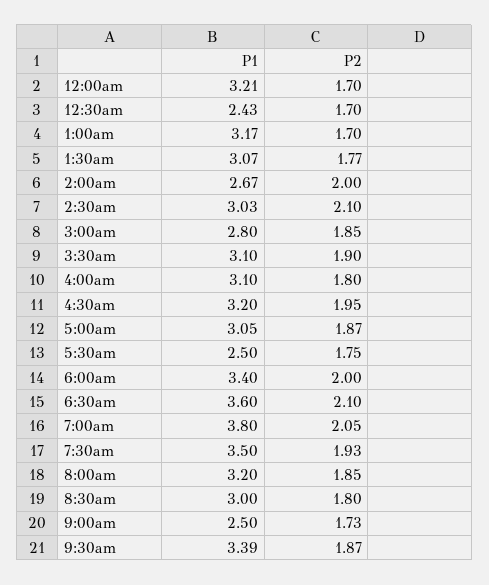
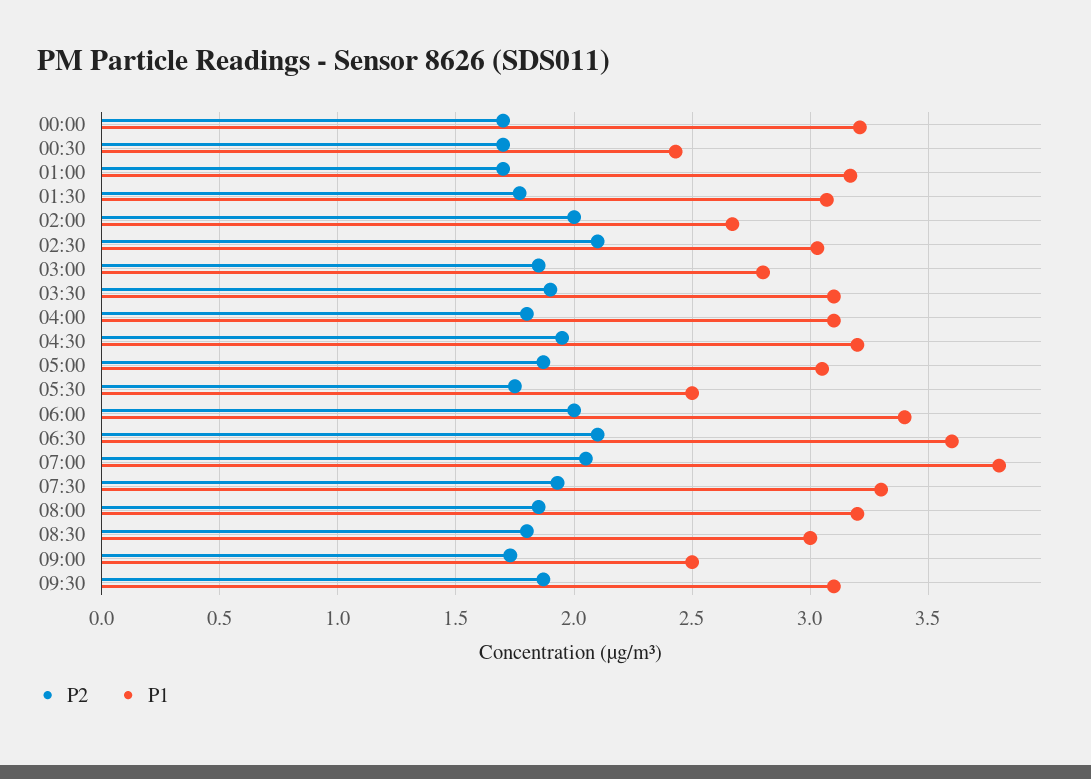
P1, 7:30am: 3.5 -> 3.3
P1, 9:30am: 3.39 -> 3.1

